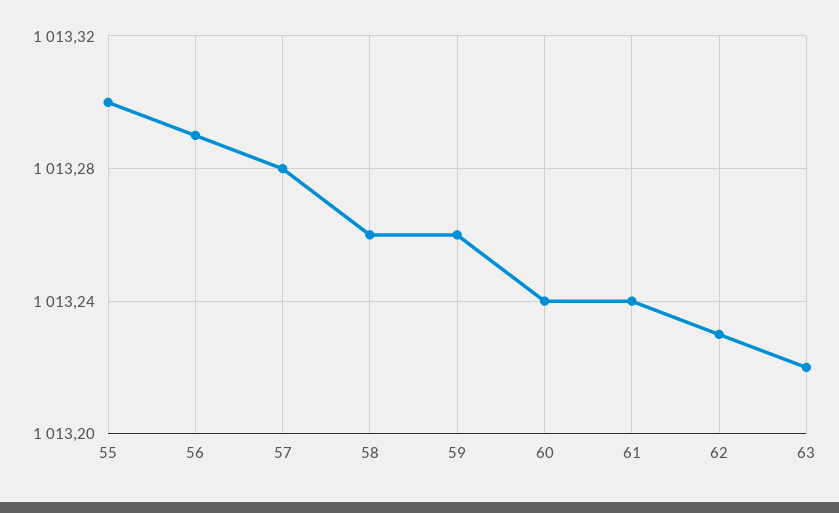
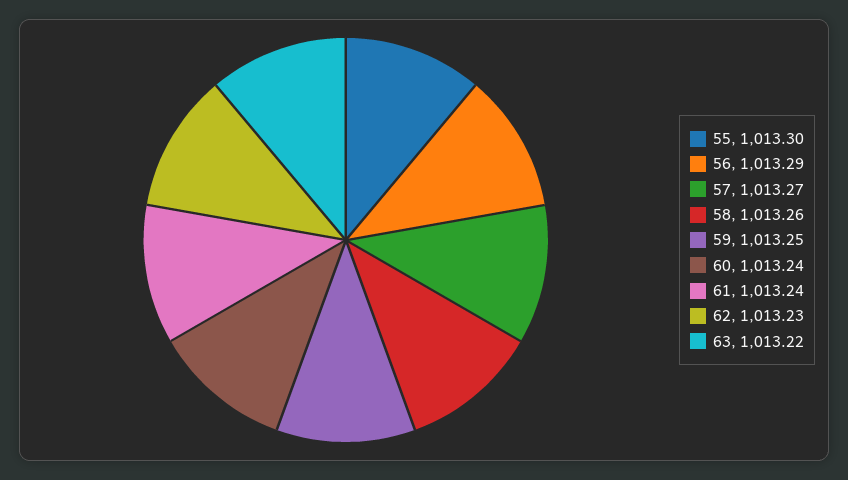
57: 1013.28 -> 1013.27
59: 1013.26 -> 1013.25

